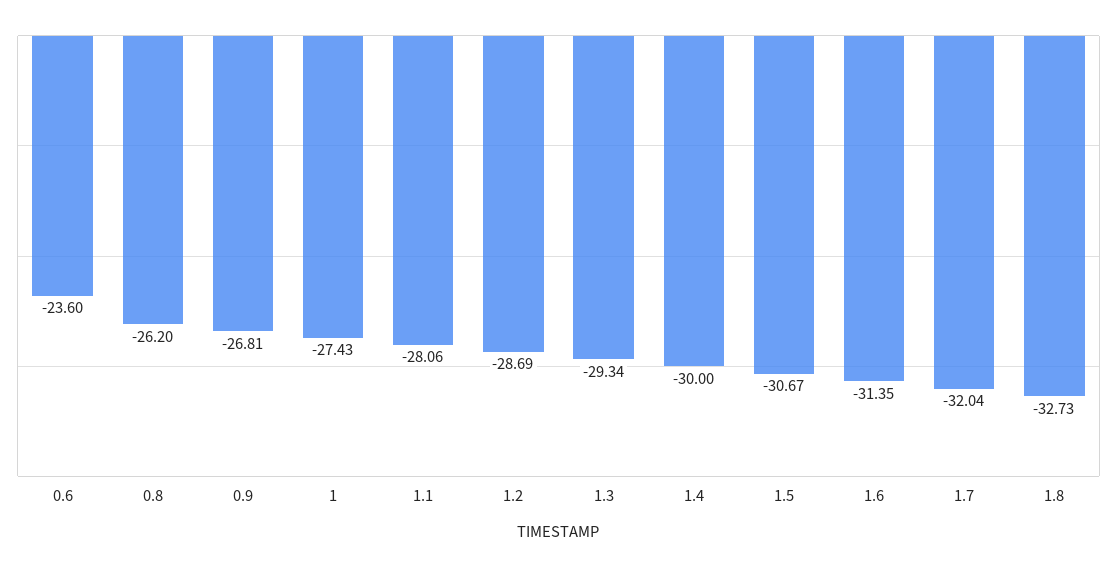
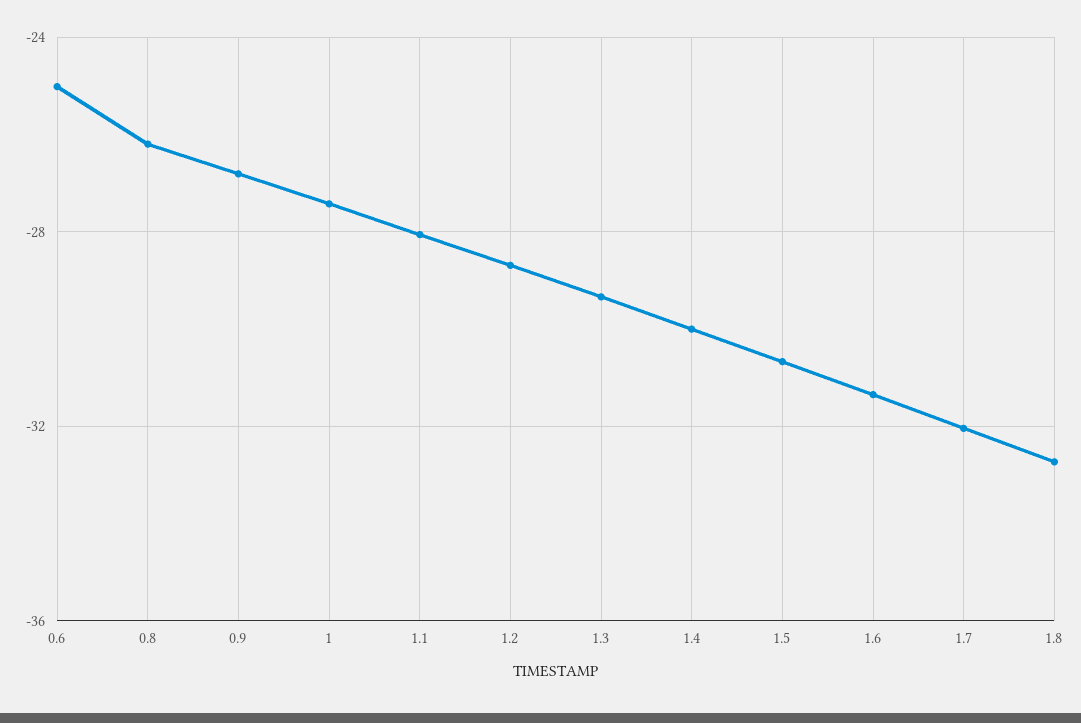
0.6: -23.6 -> -25

